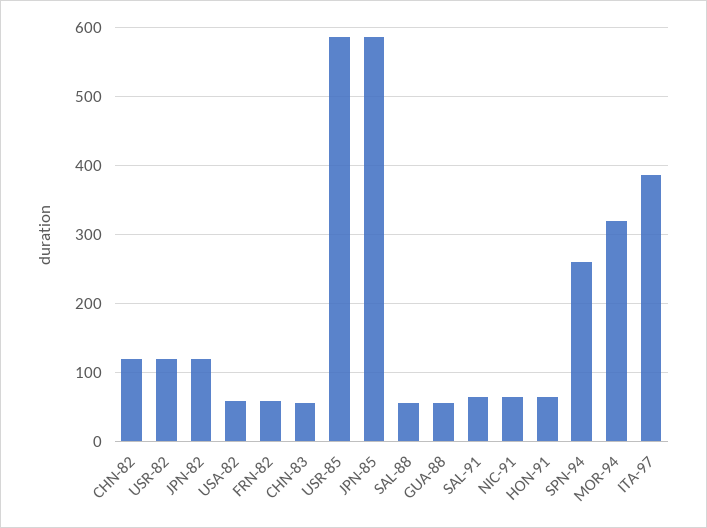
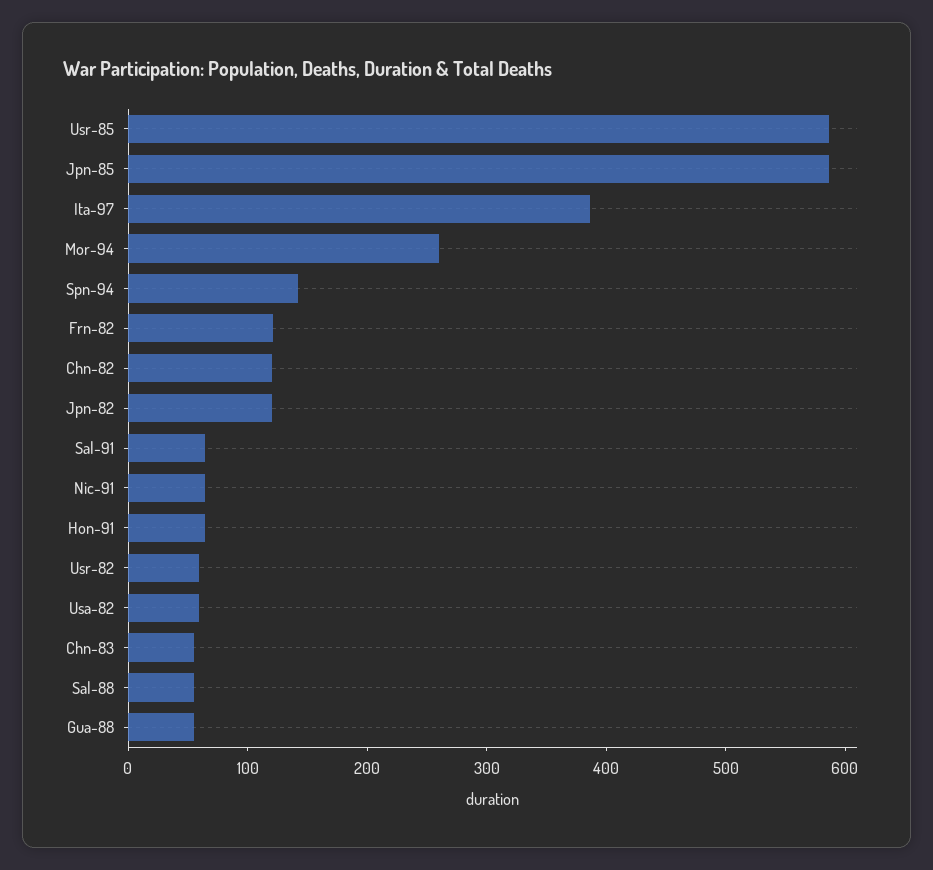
USR-82: 120 -> 60
FRN-82: 60 -> 120
SPN-94: 260 -> 140
MOR-94: 320 -> 260

